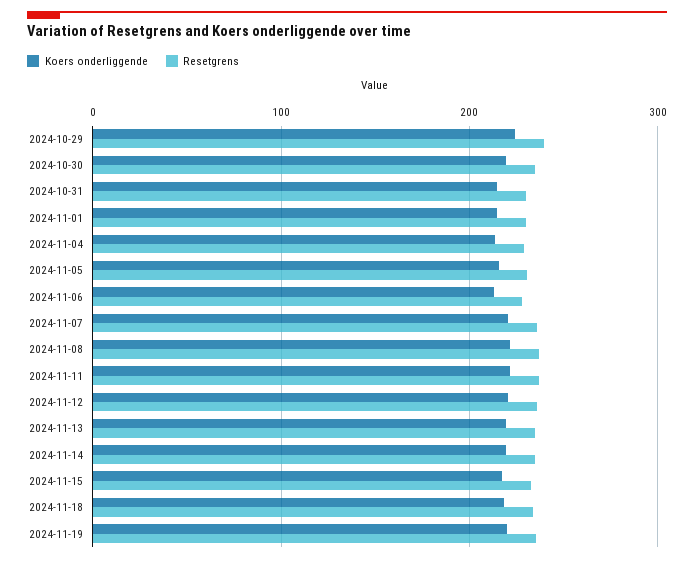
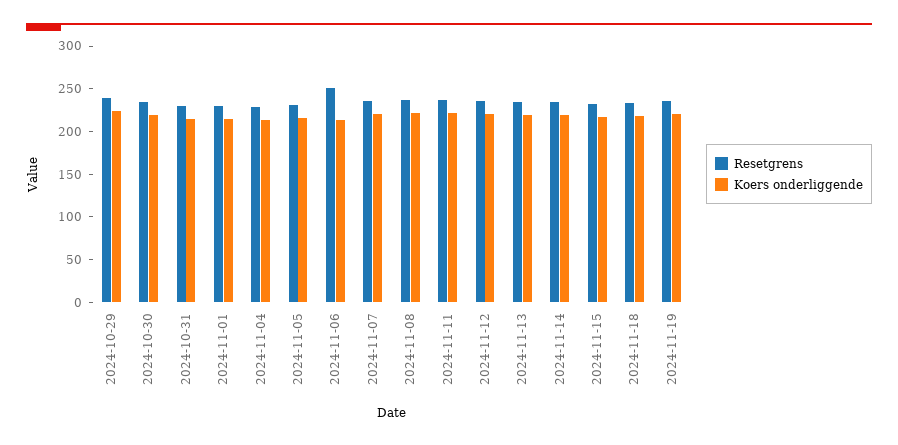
Resetgrens, 2024-11-06: 230 -> 250

